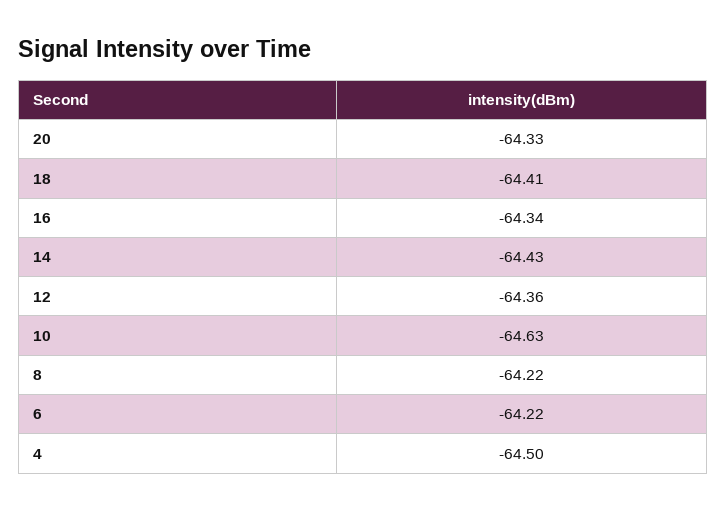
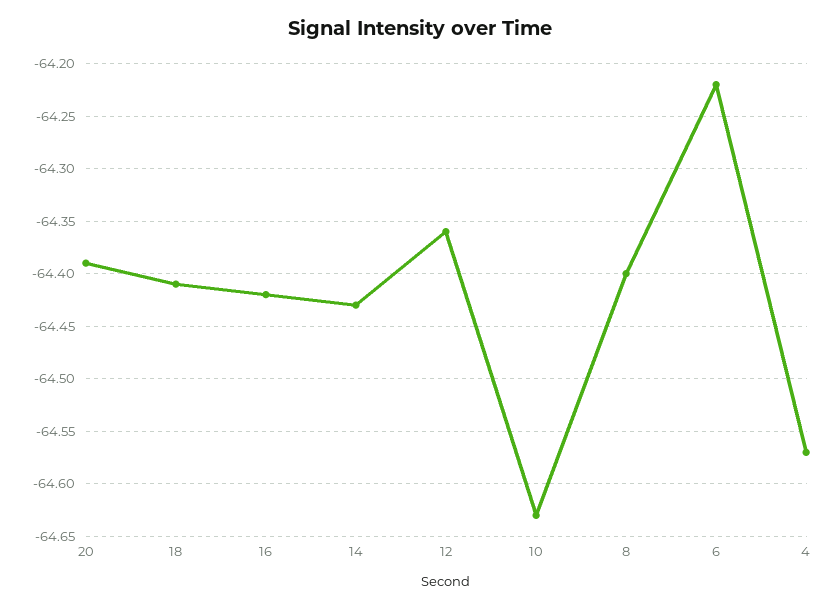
20: -64.33 -> -64.39
16: -64.34 -> -64.42
8: -64.22 -> -64.4
4: -64.5 -> -64.57

